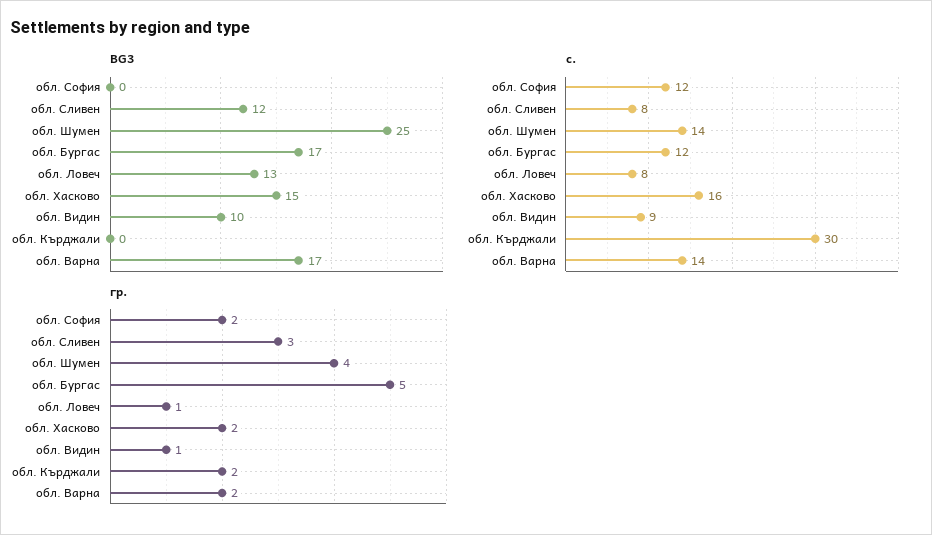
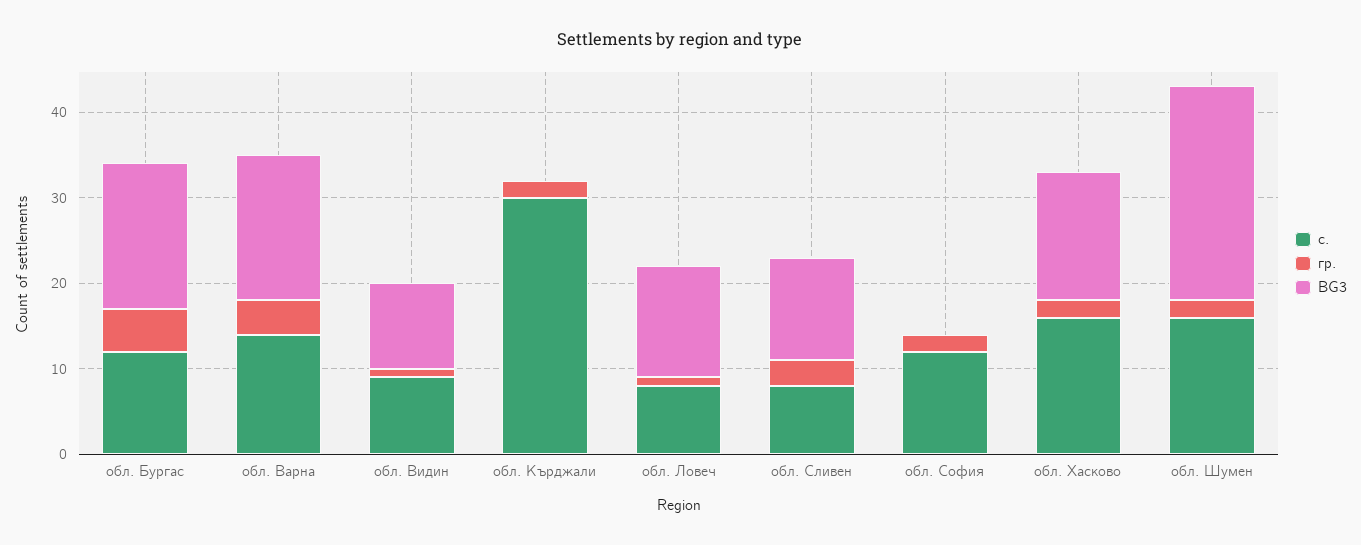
с., обл. Шумен: 14 -> 16
гр., обл. Шумен: 4 -> 2
гр., обл. Варна: 2 -> 4

